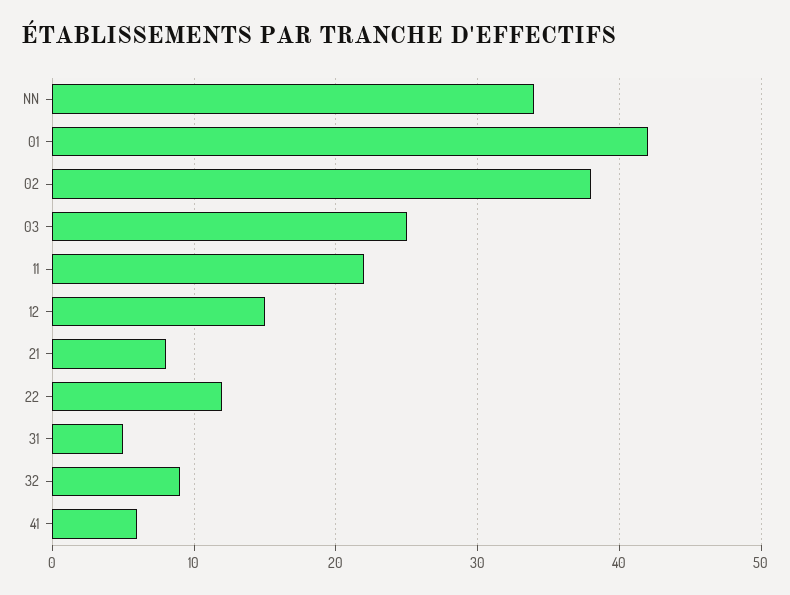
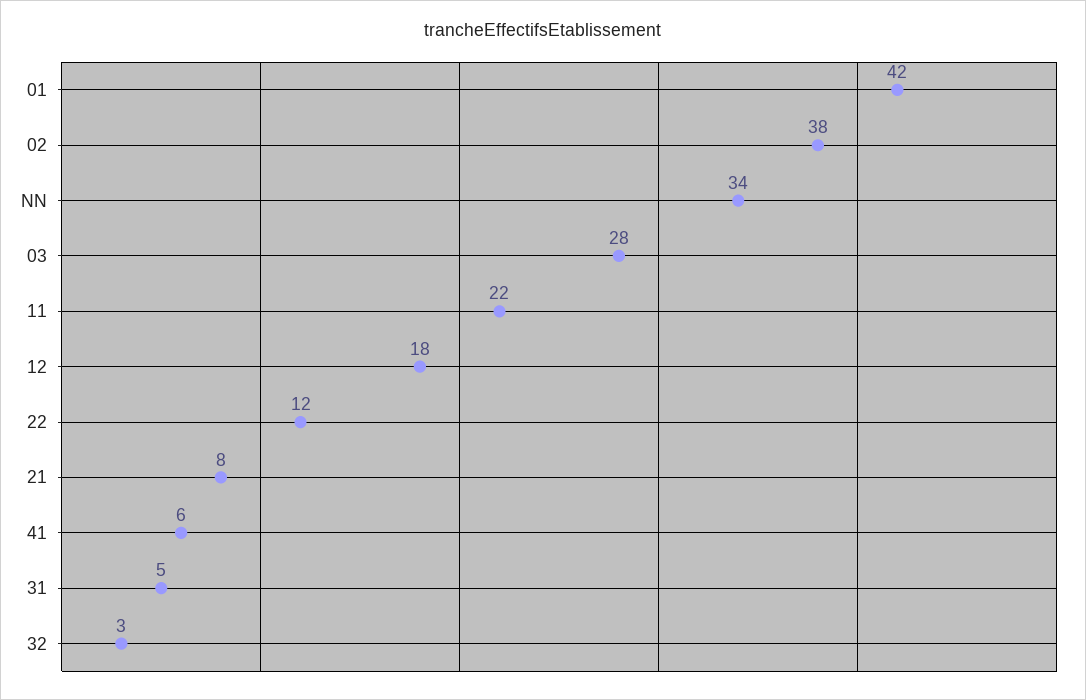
03: 25 -> 28
12: 15 -> 18
32: 9 -> 3

